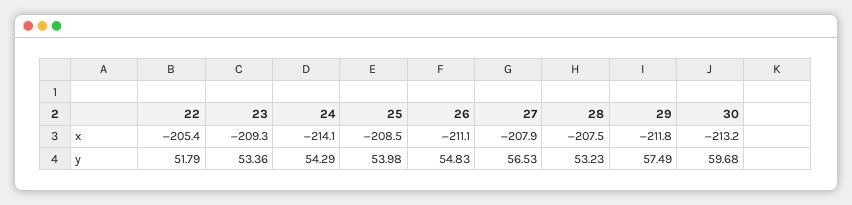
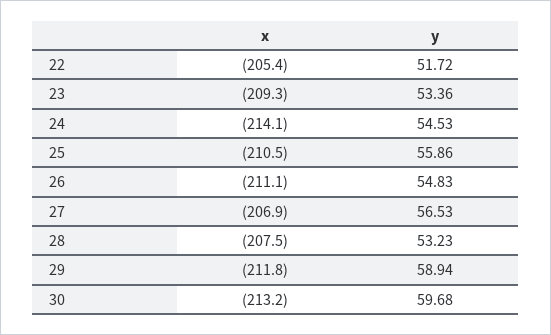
25, x: -208.5 -> -210.5
27, x: -207.9 -> -206.9
22, y: 51.79 -> 51.72
24, y: 54.29 -> 54.53
25, y: 53.98 -> 55.86
29, y: 57.49 -> 58.94

